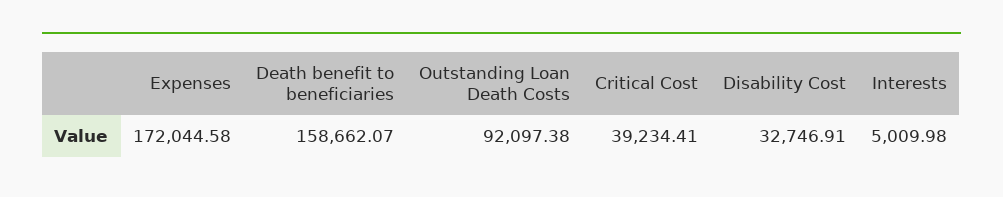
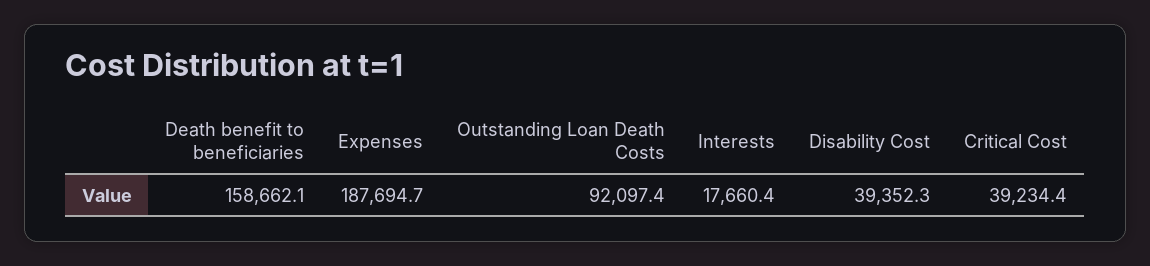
Expenses: 172044.58 -> 187694.7
Disability Cost: 32746.91 -> 39352.3
Interests: 5009.98 -> 17660.4

